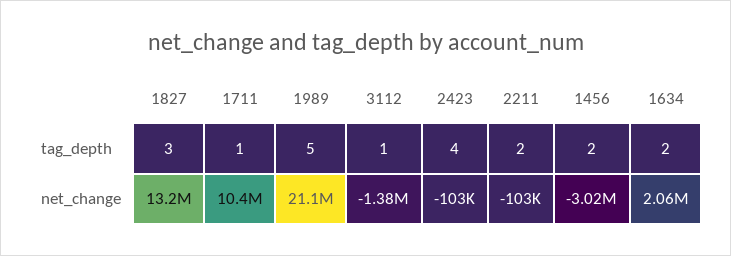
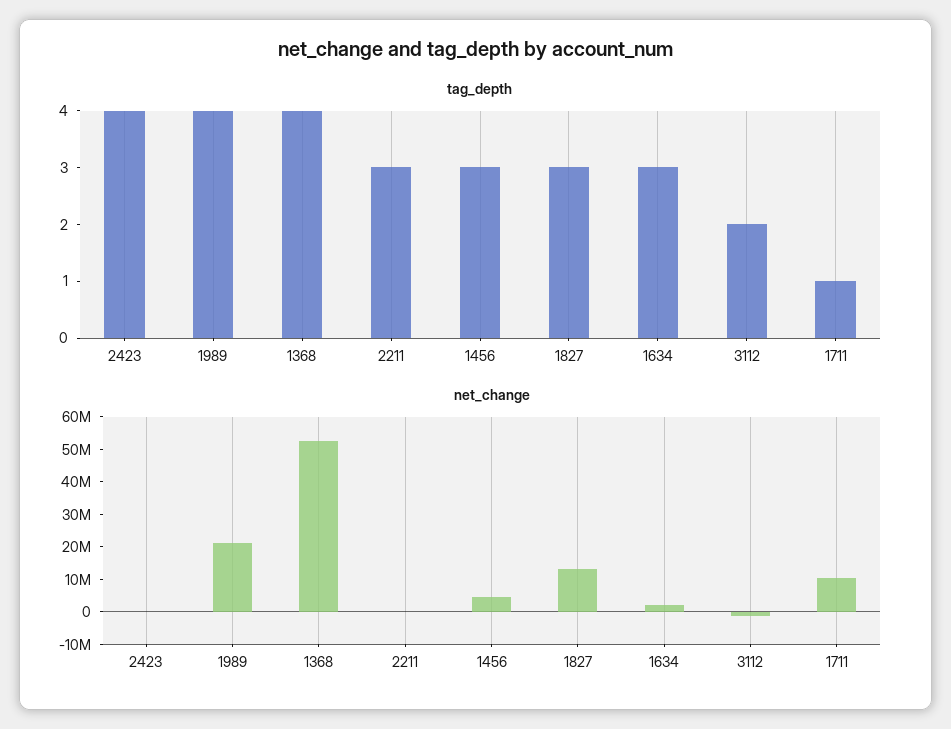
tag_depth, 1989: 5 -> 4
tag_depth, 3112: 1 -> 2
tag_depth, 2211: 2 -> 3
tag_depth, 1456: 2 -> 3
tag_depth, 1634: 2 -> 3
net_change, 1456: -3020000 -> 5000000
tag_depth, 1368: none -> 4
net_change, 1368: none -> 52500000

